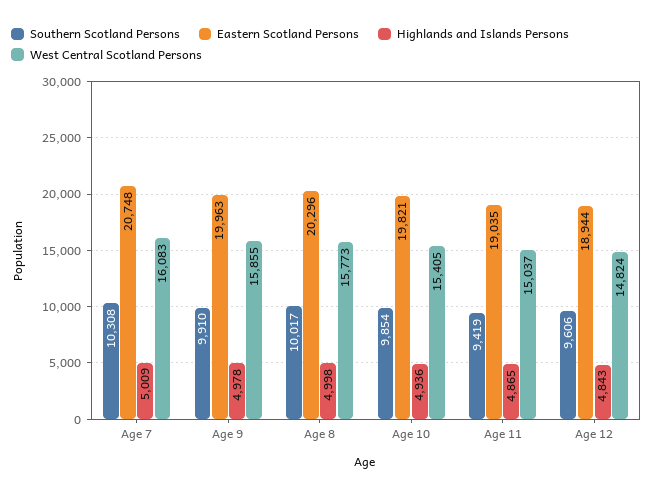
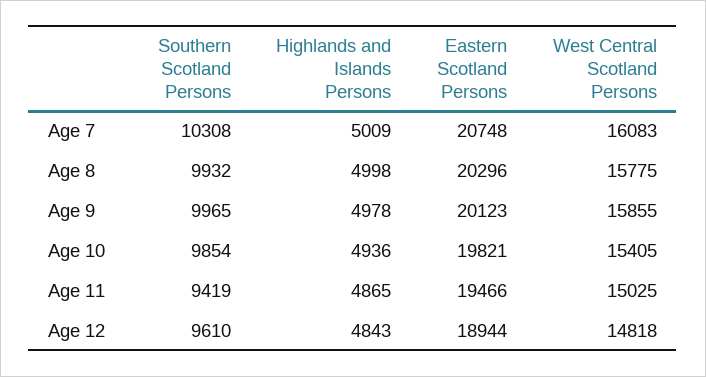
Southern Scotland Persons, Age 9: 9910 -> 9965
Eastern Scotland Persons, Age 9: 19963 -> 20123
Southern Scotland Persons, Age 8: 10017 -> 9932
West Central Scotland Persons, Age 8: 15773 -> 15775
Eastern Scotland Persons, Age 11: 19035 -> 19466
West Central Scotland Persons, Age 11: 15037 -> 15025
Southern Scotland Persons, Age 12: 9606 -> 9610
West Central Scotland Persons, Age 12: 14824 -> 14818

